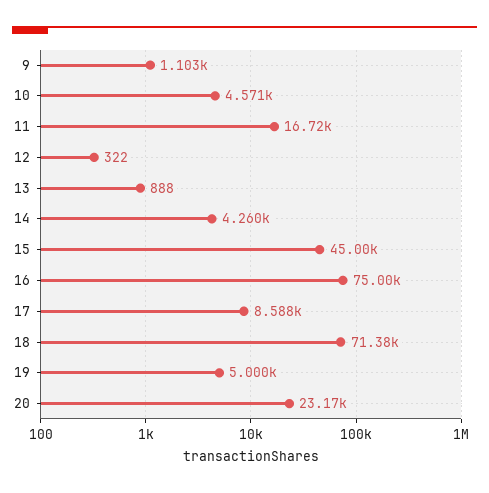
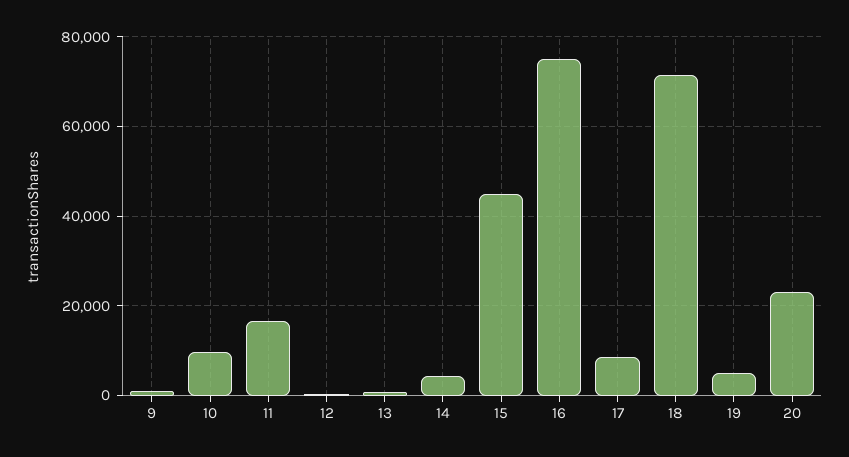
10: 4571 -> 10000

